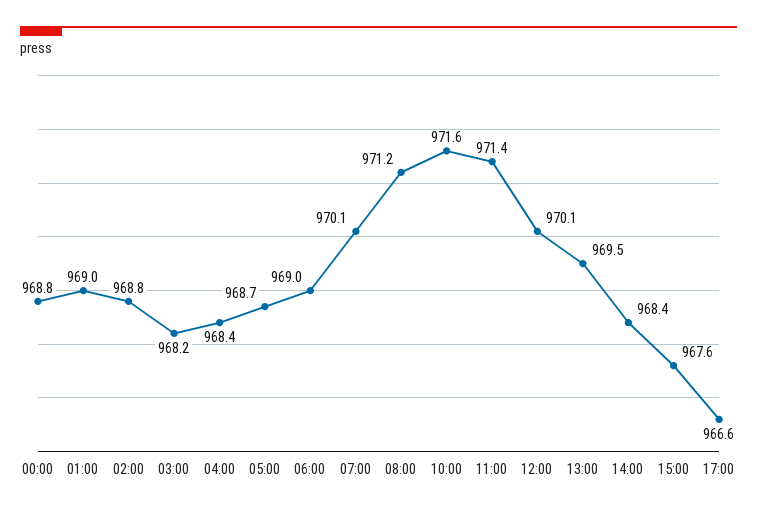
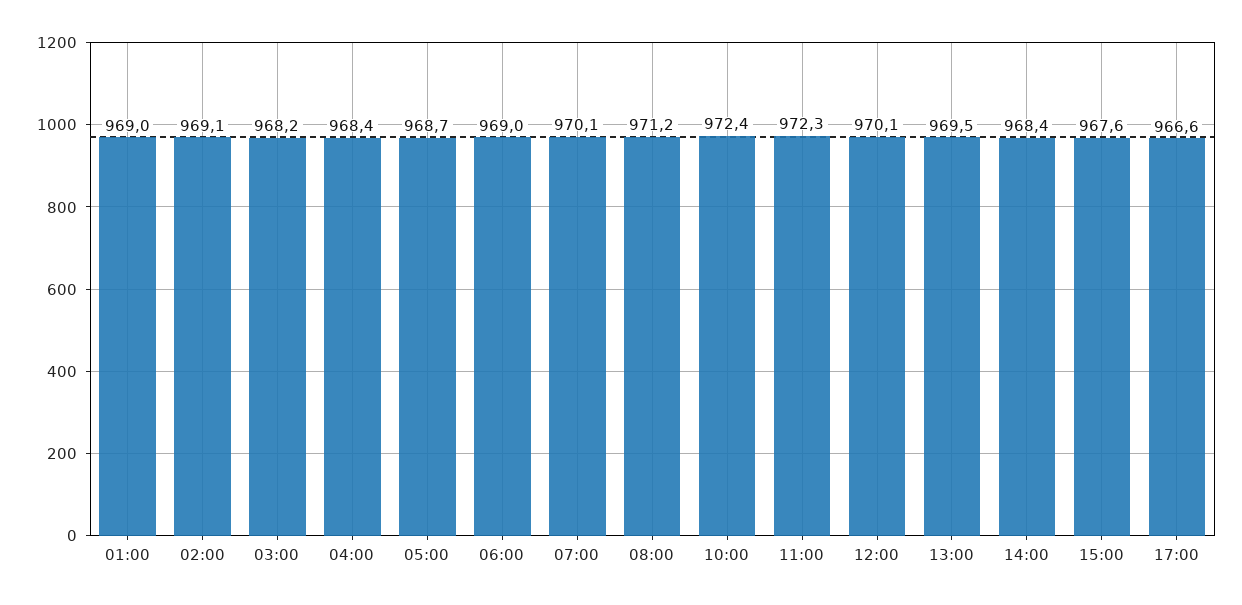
00:00: 968.8 -> none
02:00: 968.8 -> 969.1
10:00: 971.6 -> 972.4
11:00: 971.4 -> 972.3

